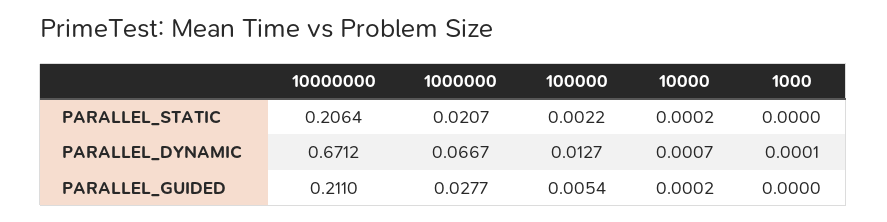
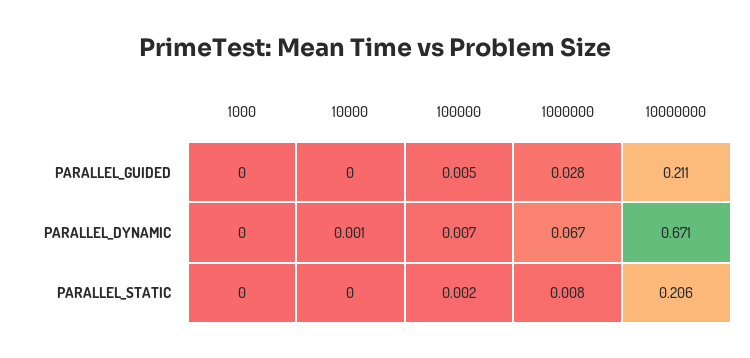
1000000, PARALLEL_STATIC: 0.0207 -> 0.008
100000, PARALLEL_DYNAMIC: 0.0127 -> 0.007

